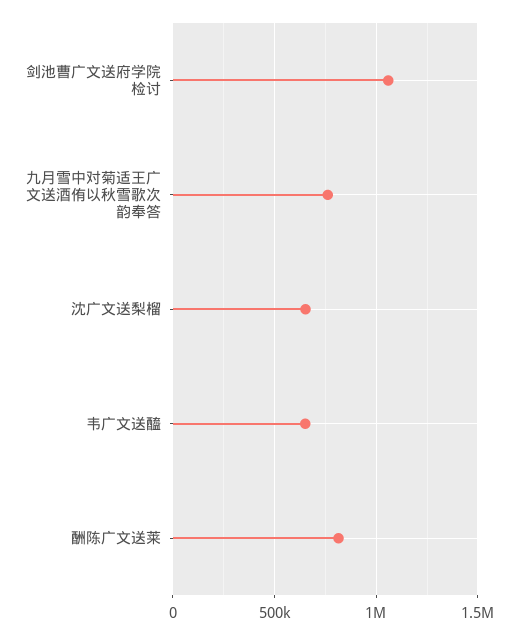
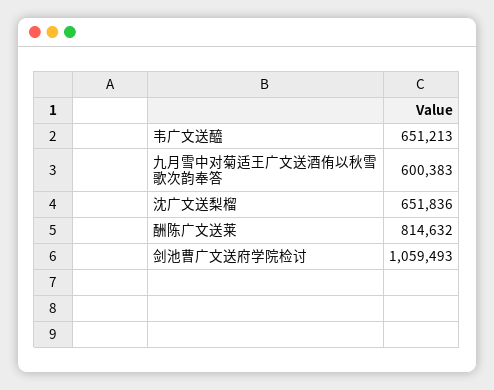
九月雪中对菊适王广文送酒侑以秋雪歌次韵奉答: 750000 -> 600383

